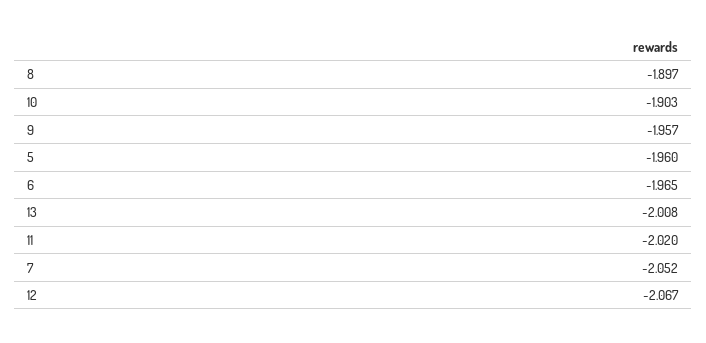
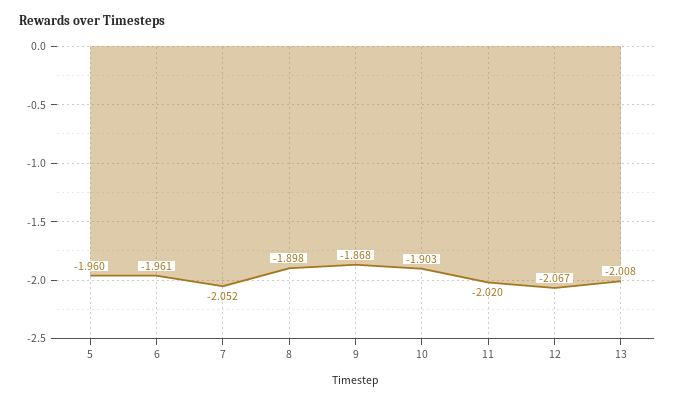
8: -1.897 -> -1.898
9: -1.957 -> -1.868
6: -1.965 -> -1.961

